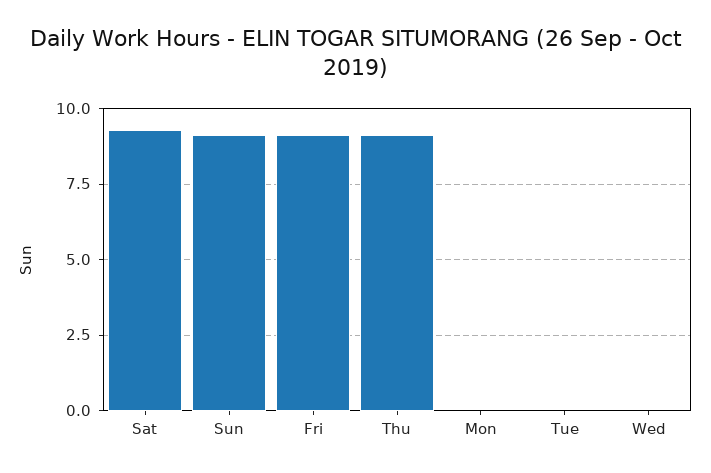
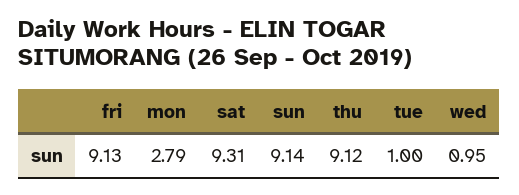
Mon: 0 -> 2.79
Tue: 0 -> 1
Wed: 0 -> 0.95

